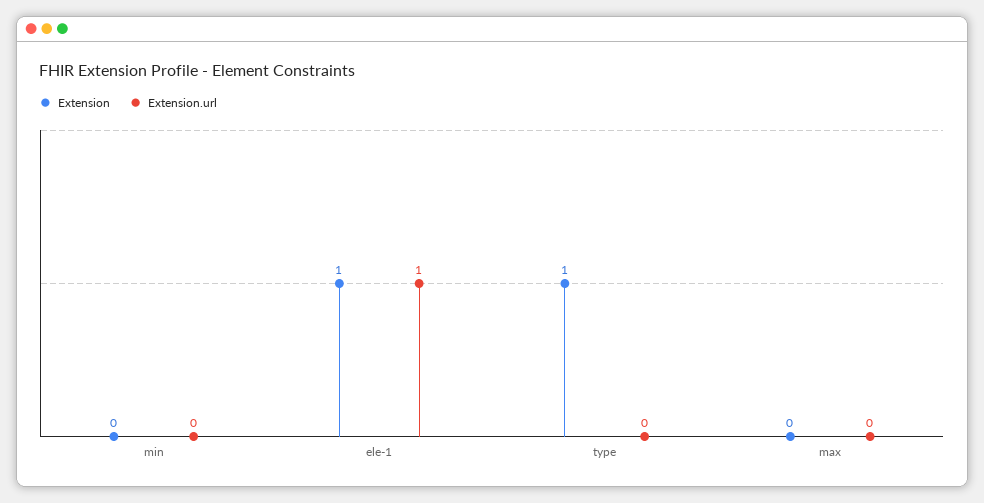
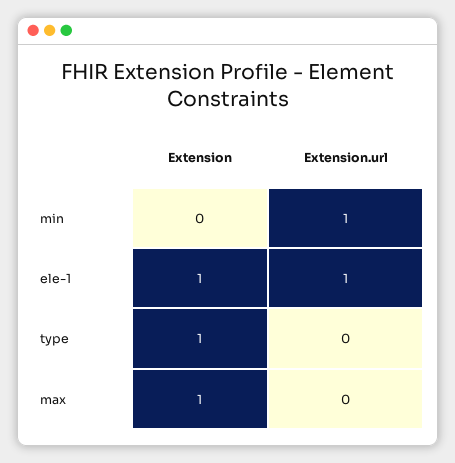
Extension.url, min: 0 -> 1
Extension, max: 0 -> 1

